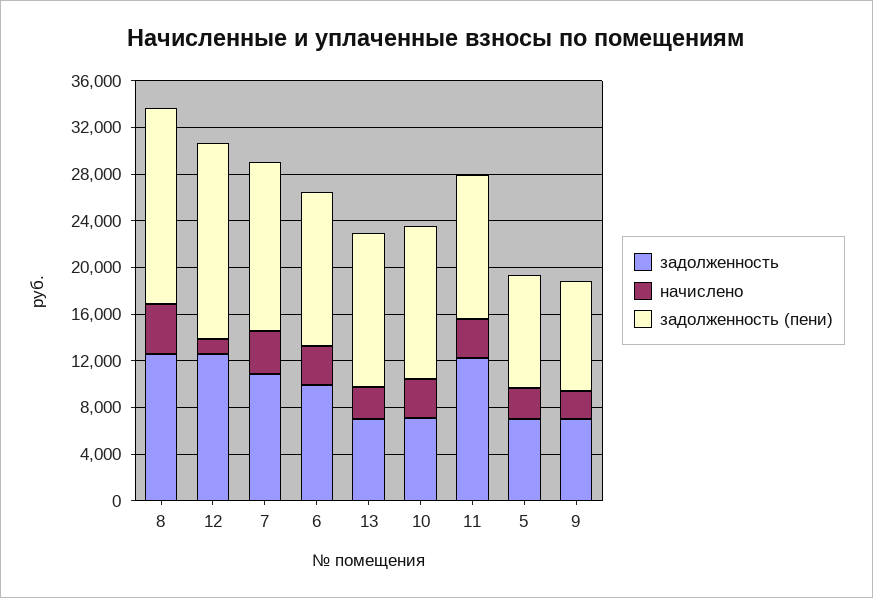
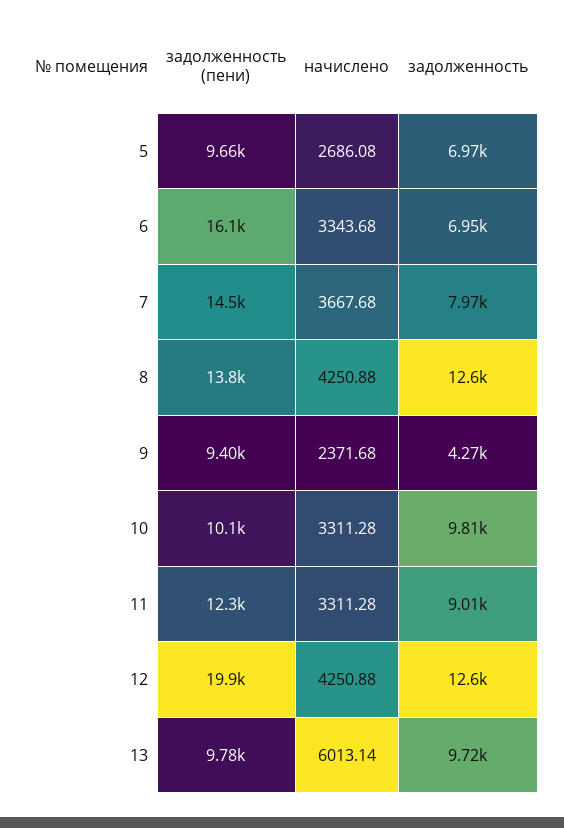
задолженность (пени), 8: 17000 -> 13800
начислено, 12: 1000 -> 4250.88
задолженность (пени), 12: 17000 -> 19900
задолженность, 7: 11000 -> 7970
задолженность, 6: 10000 -> 6950
задолженность (пени), 6: 13000 -> 16100
задолженность, 13: 7000 -> 9720
начислено, 13: 3000 -> 6013.14
задолженность (пени), 13: 13000 -> 9780
задолженность, 10: 7000 -> 9810
задолженность (пени), 10: 13000 -> 10100
задолженность, 11: 12000 -> 9010
задолженность, 9: 7000 -> 4270

